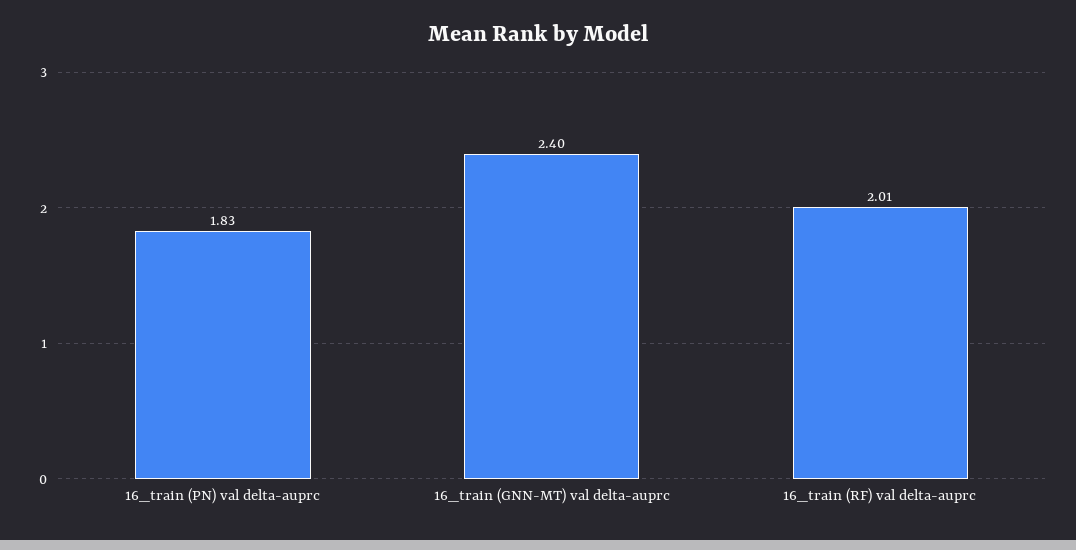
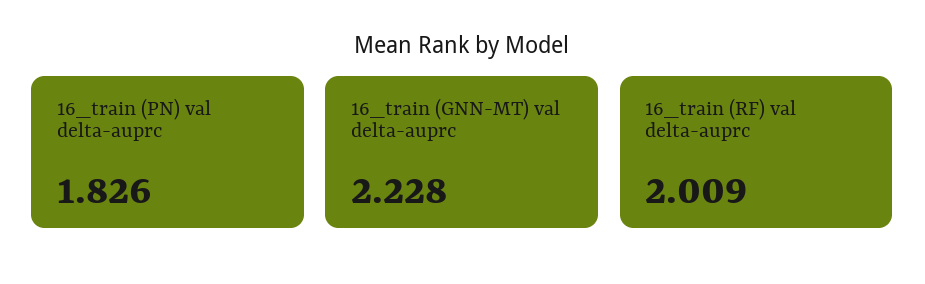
16_train (GNN-MT) val delta-auprc: 2.4 -> 2.228

